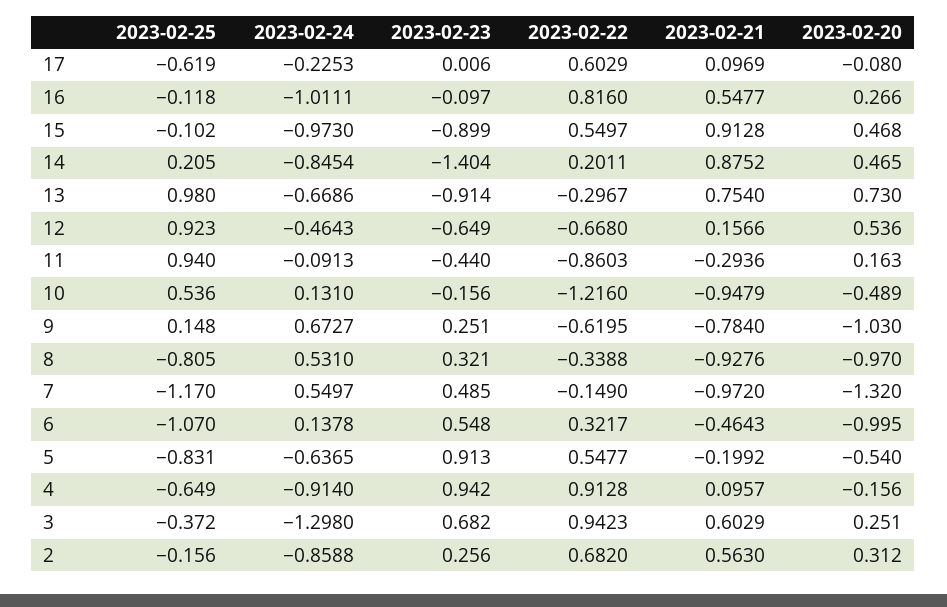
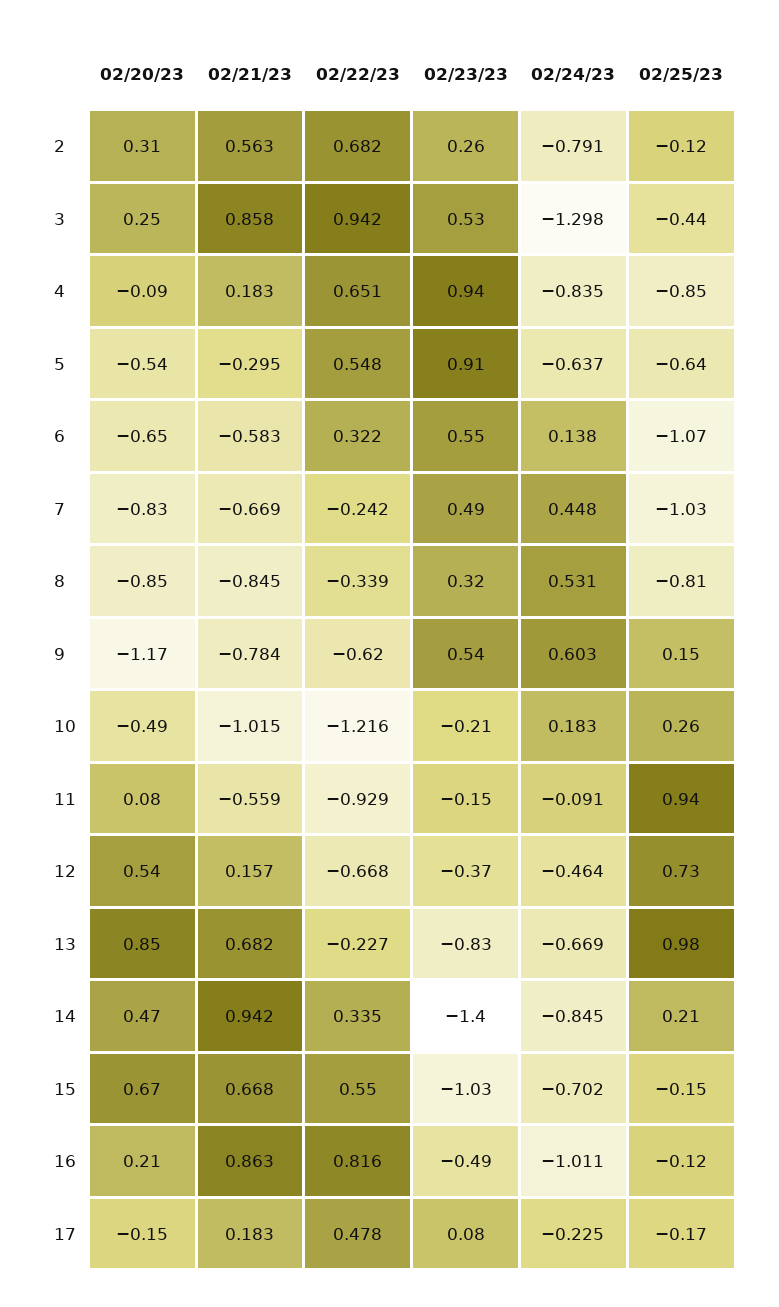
2023-02-25, 17: -0.619 -> -0.17
2023-02-23, 17: 0.006 -> 0.08
2023-02-22, 17: 0.6029 -> 0.478
2023-02-21, 17: 0.0969 -> 0.183
2023-02-20, 17: -0.08 -> -0.15
2023-02-23, 16: -0.097 -> -0.49
2023-02-21, 16: 0.5477 -> 0.863
2023-02-20, 16: 0.266 -> 0.21
2023-02-25, 15: -0.102 -> -0.15
2023-02-24, 15: -0.973 -> -0.702
2023-02-23, 15: -0.899 -> -1.03
2023-02-21, 15: 0.9128 -> 0.668
2023-02-20, 15: 0.468 -> 0.67
2023-02-22, 14: 0.2011 -> 0.335
2023-02-21, 14: 0.8752 -> 0.942
2023-02-23, 13: -0.914 -> -0.83
2023-02-22, 13: -0.2967 -> -0.227
2023-02-21, 13: 0.754 -> 0.682
2023-02-20, 13: 0.73 -> 0.85
2023-02-25, 12: 0.923 -> 0.73
2023-02-23, 12: -0.649 -> -0.37
2023-02-23, 11: -0.44 -> -0.15
2023-02-22, 11: -0.8603 -> -0.929
2023-02-21, 11: -0.2936 -> -0.559
2023-02-20, 11: 0.163 -> 0.08
2023-02-25, 10: 0.536 -> 0.26
2023-02-24, 10: 0.131 -> 0.183
2023-02-23, 10: -0.156 -> -0.21
2023-02-21, 10: -0.9479 -> -1.015
2023-02-24, 9: 0.6727 -> 0.603
2023-02-23, 9: 0.251 -> 0.54
2023-02-20, 9: -1.03 -> -1.17
2023-02-21, 8: -0.9276 -> -0.845
2023-02-20, 8: -0.97 -> -0.85
2023-02-25, 7: -1.17 -> -1.03
2023-02-24, 7: 0.5497 -> 0.448
2023-02-22, 7: -0.149 -> -0.242
2023-02-21, 7: -0.972 -> -0.669
2023-02-20, 7: -1.32 -> -0.83
2023-02-21, 6: -0.4643 -> -0.583
2023-02-20, 6: -0.995 -> -0.65
2023-02-25, 5: -0.831 -> -0.64
2023-02-21, 5: -0.1992 -> -0.295
2023-02-25, 4: -0.649 -> -0.85
2023-02-24, 4: -0.914 -> -0.835
2023-02-22, 4: 0.9128 -> 0.651
2023-02-21, 4: 0.0957 -> 0.183
2023-02-20, 4: -0.156 -> -0.09
2023-02-25, 3: -0.372 -> -0.44
2023-02-23, 3: 0.682 -> 0.53
2023-02-21, 3: 0.6029 -> 0.858
2023-02-25, 2: -0.156 -> -0.12
2023-02-24, 2: -0.8588 -> -0.791

